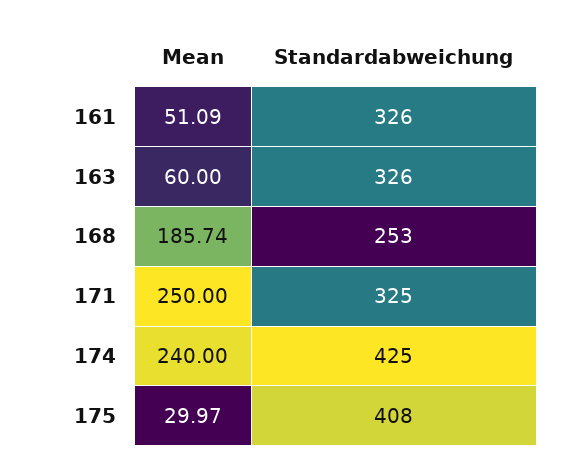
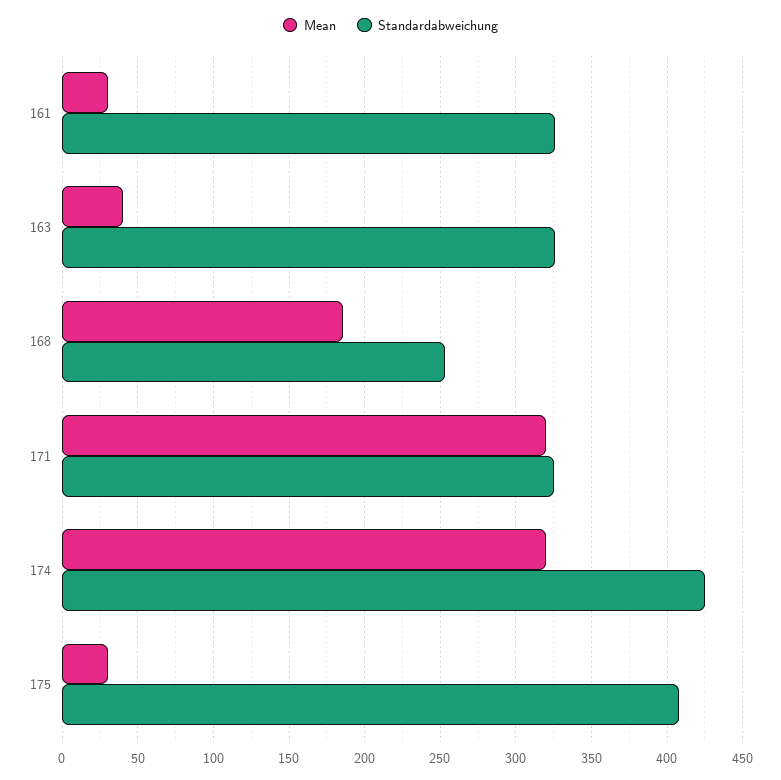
Mean, 161: 51.09 -> 30
Mean, 163: 60 -> 40
Mean, 171: 250 -> 320
Mean, 174: 240 -> 320

